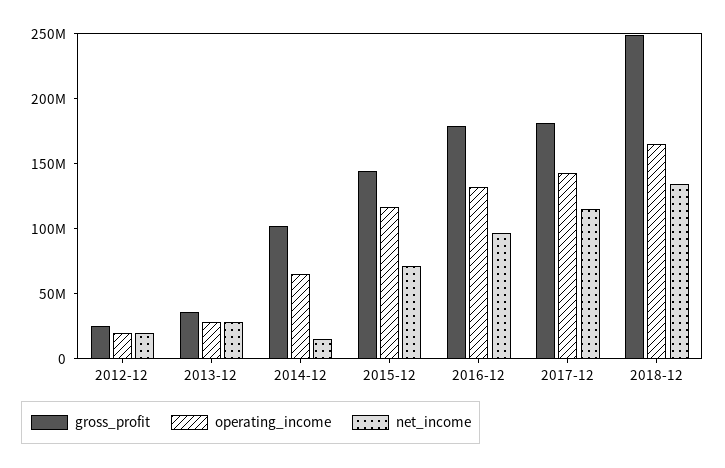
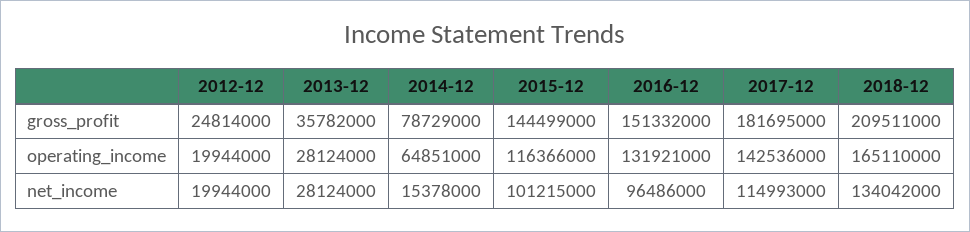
gross_profit, 2014-12: 100000000 -> 78729000
net_income, 2015-12: 70000000 -> 101215000
gross_profit, 2016-12: 180000000 -> 151332000
gross_profit, 2018-12: 250000000 -> 209511000

